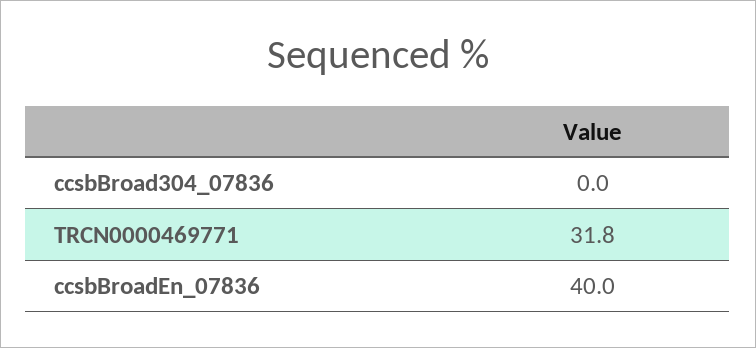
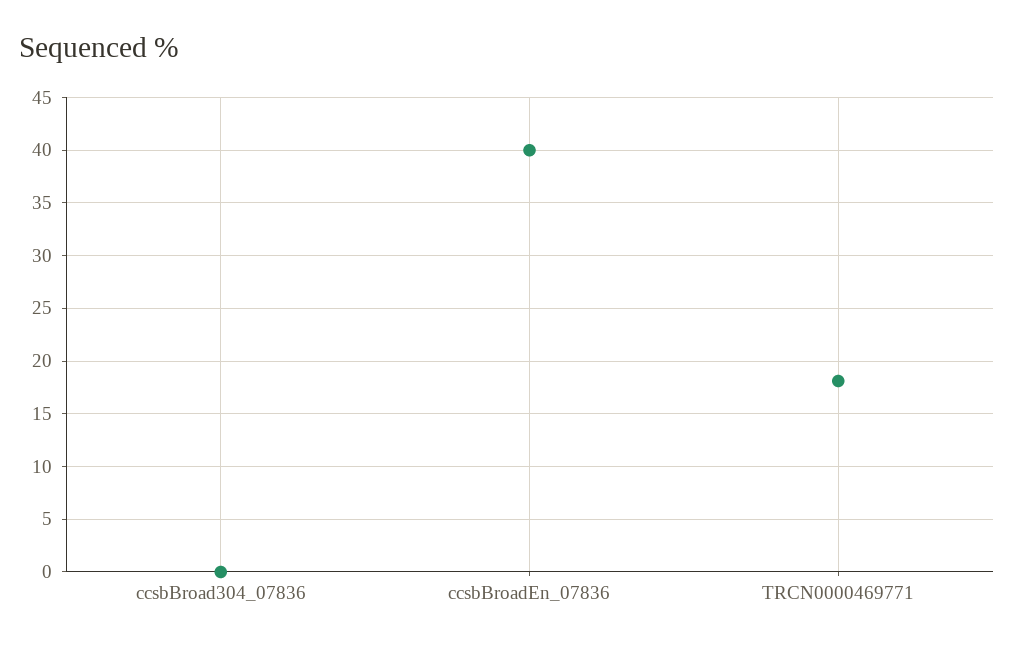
TRCN0000469771: 31.8 -> 18

